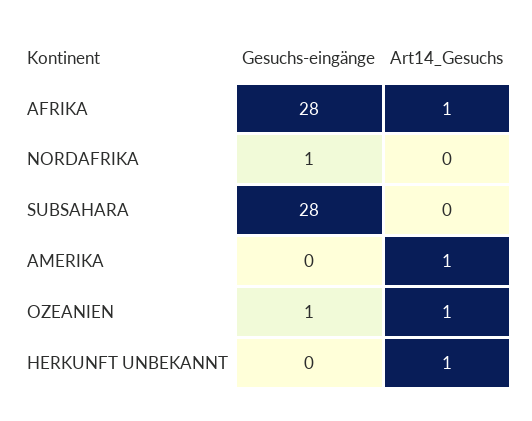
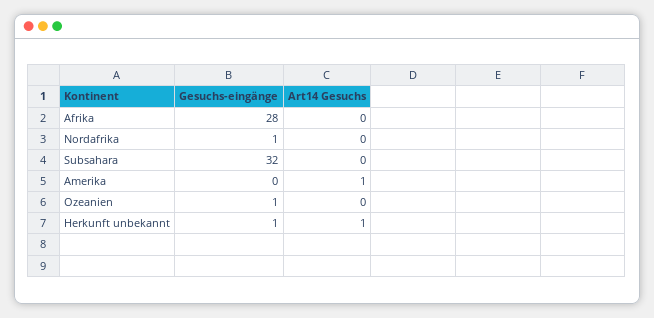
Art14_Gesuchs, AFRIKA: 1 -> 0
Gesuchs-eingänge, SUBSAHARA: 28 -> 32
Art14_Gesuchs, OZEANIEN: 1 -> 0
Gesuchs-eingänge, HERKUNFT UNBEKANNT: 0 -> 1

